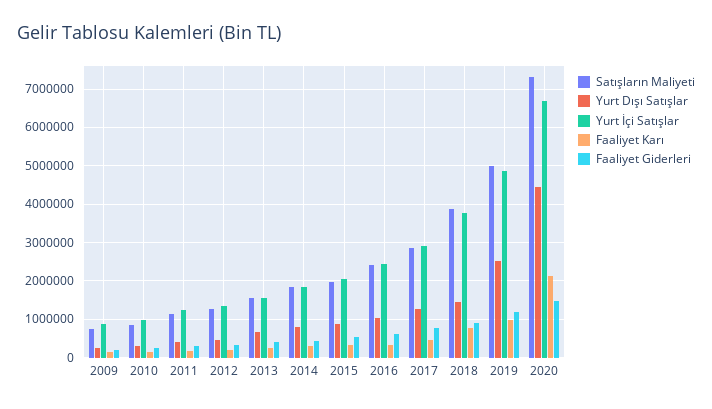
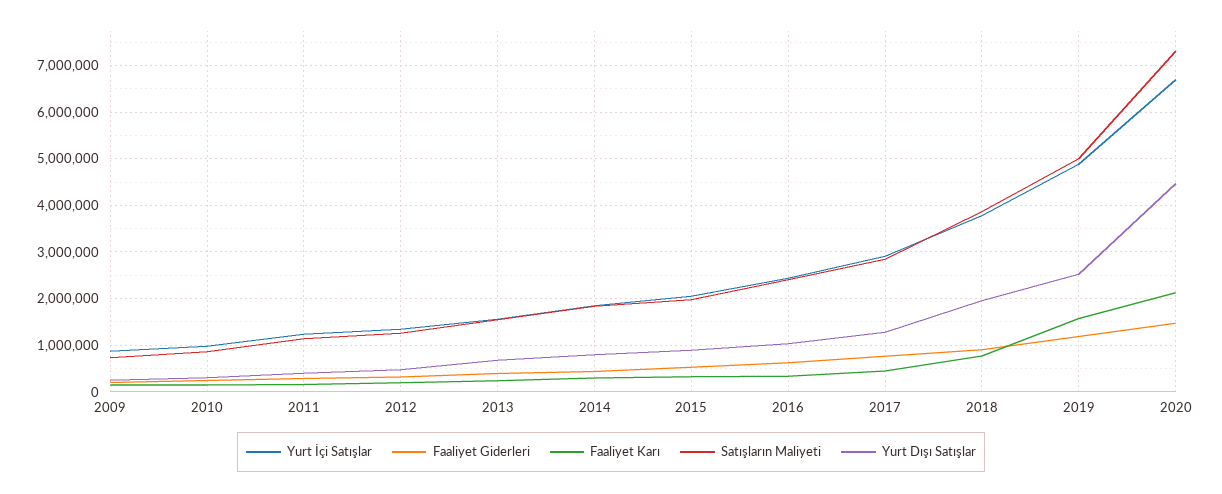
Yurt Dışı Satışlar, 2018: 1400000 -> 2000000
Faaliyet Karı, 2019: 1000000 -> 1600000

